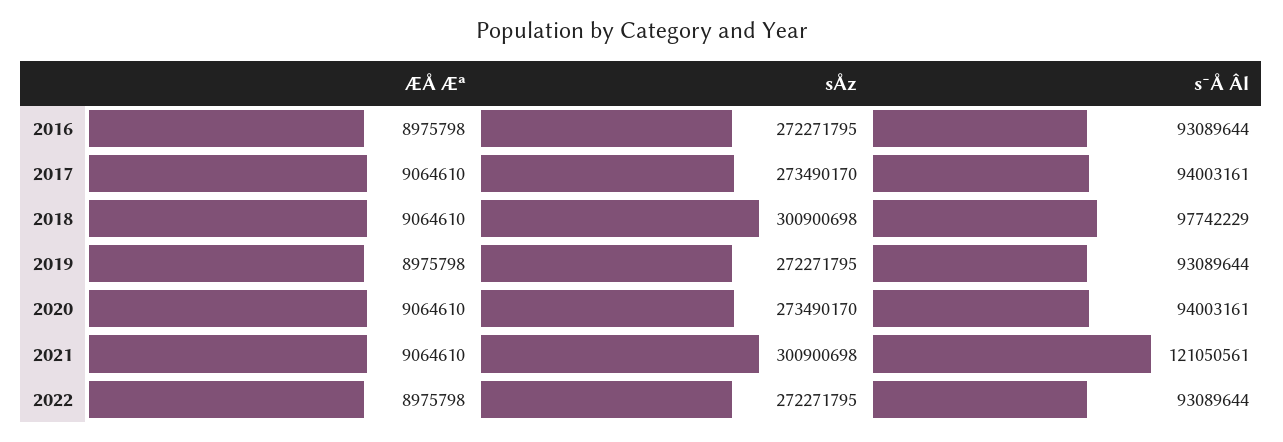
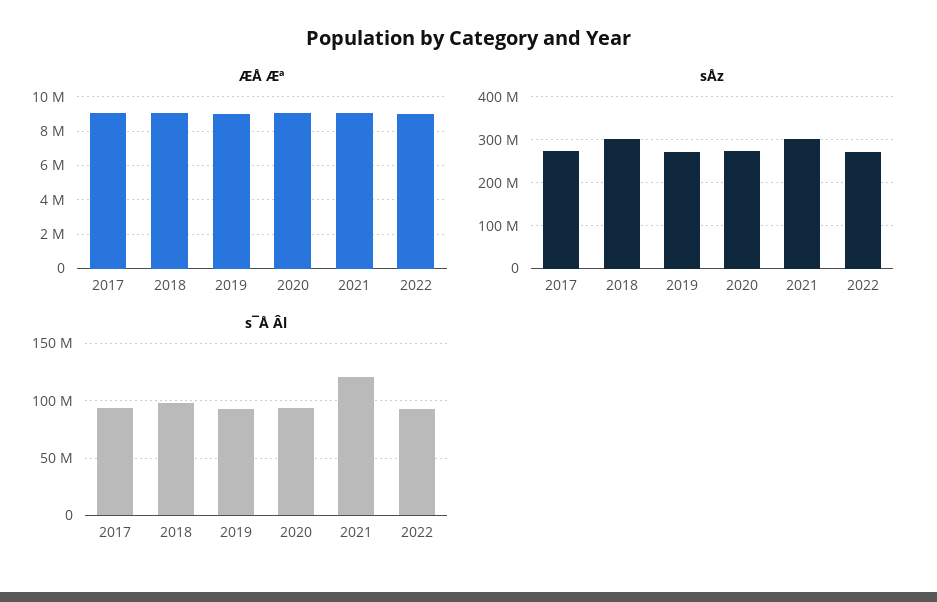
ÆÅ Æª, 2016: 8975798 -> none
sÅz, 2016: 272271795 -> none
s¯Å Âl, 2016: 93089644 -> none

